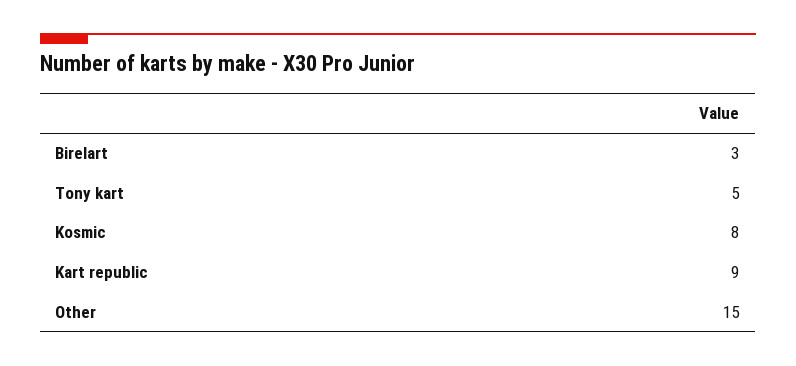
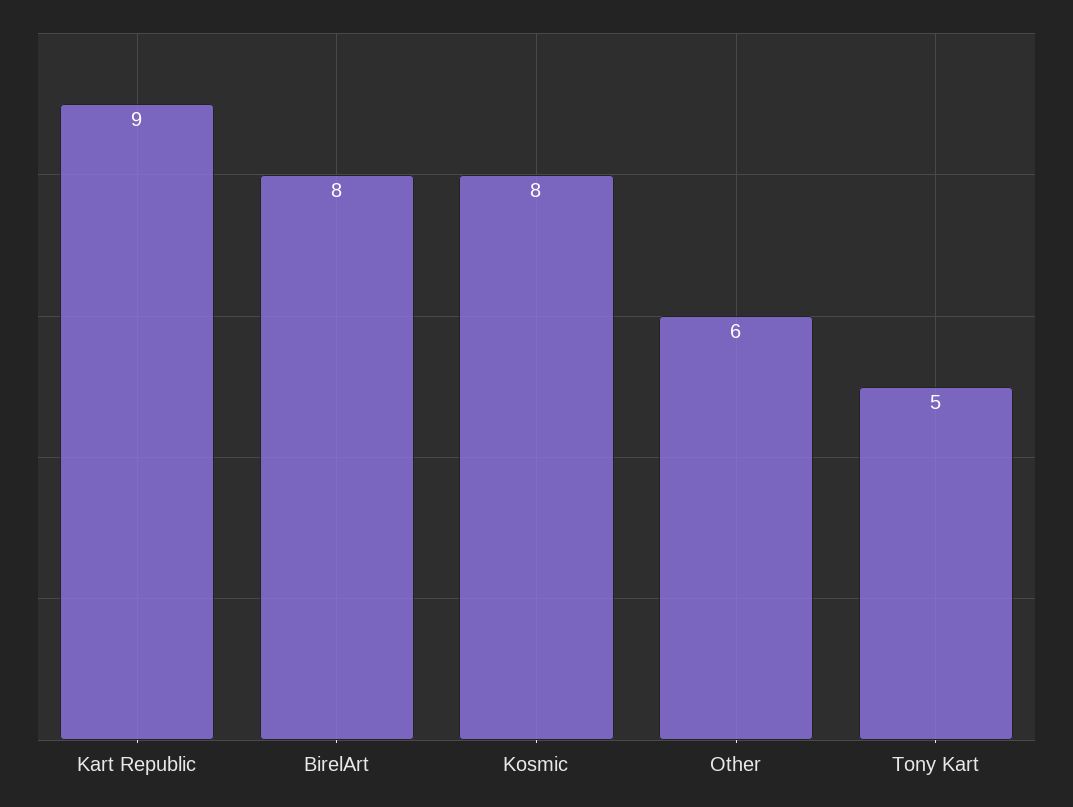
Birelart: 3 -> 8
Other: 15 -> 6

